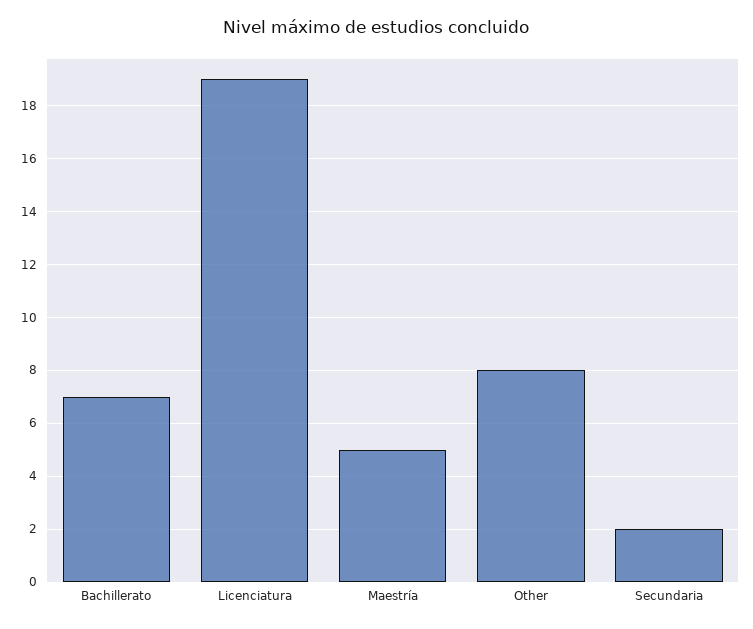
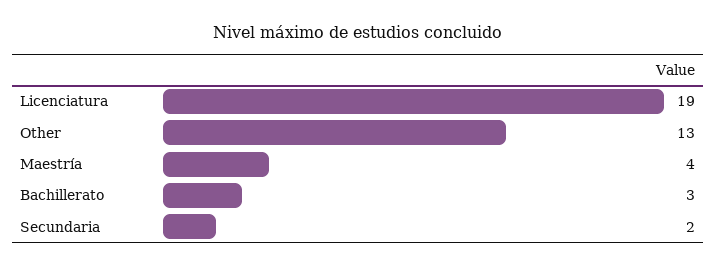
Bachillerato: 7 -> 3
Maestría: 5 -> 4
Other: 8 -> 13

